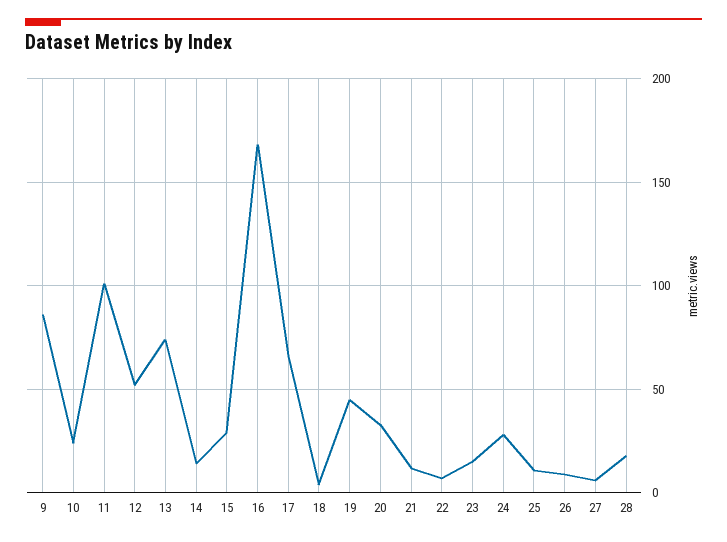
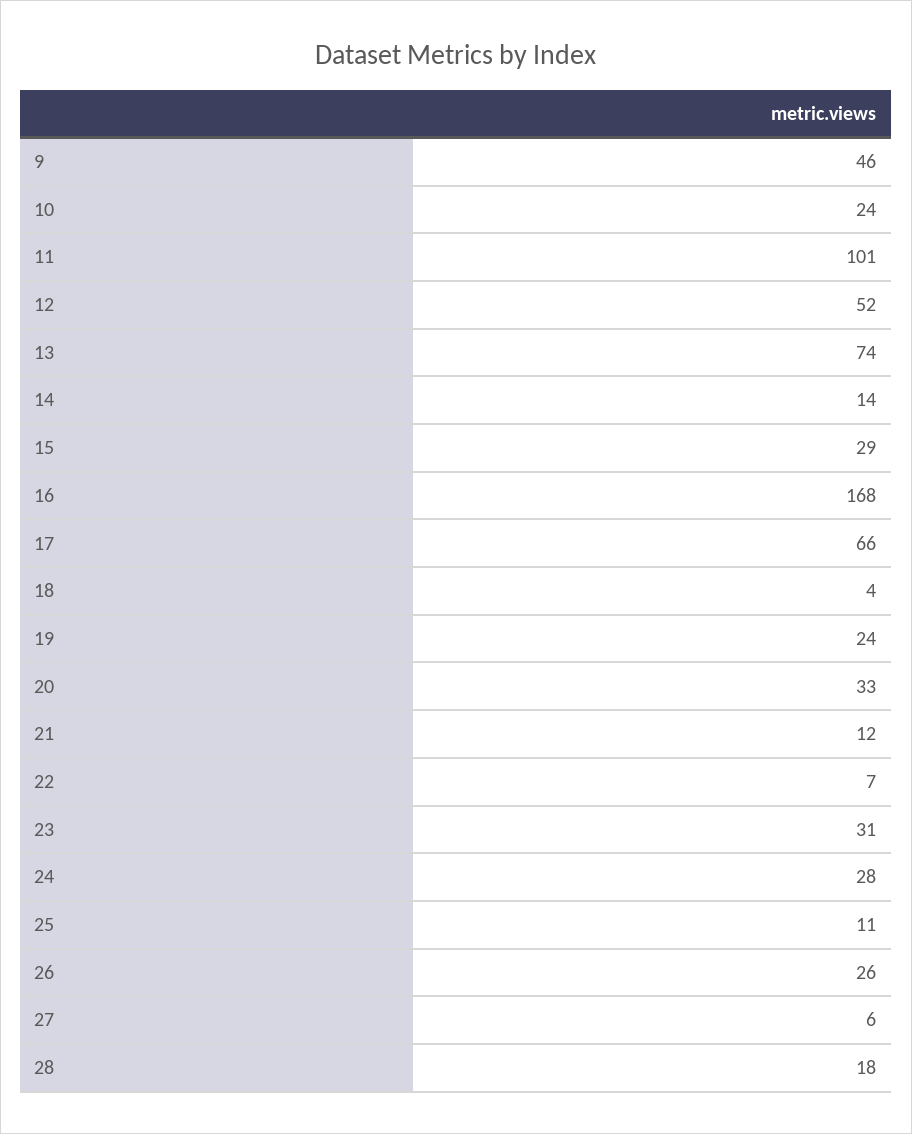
9: 85 -> 46
19: 45 -> 24
23: 15 -> 31
26: 10 -> 26

